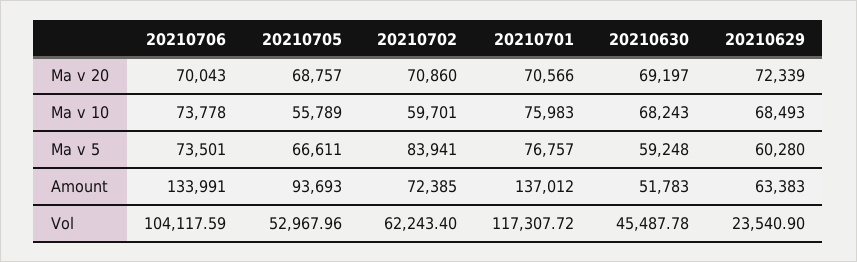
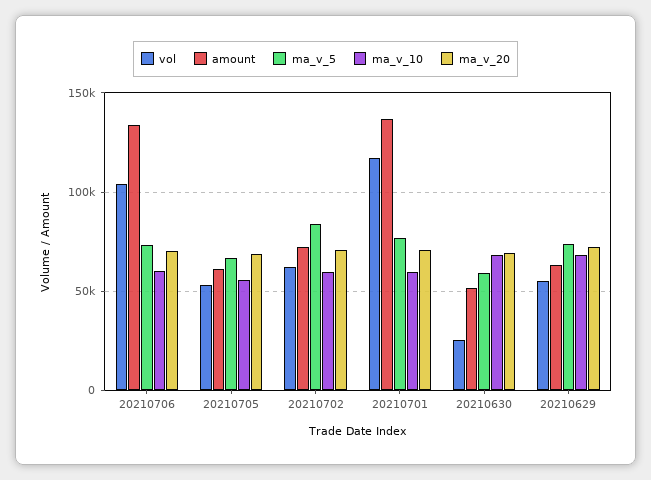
Ma v 10, 20210706: 73778 -> 60000
Ma v 10, 20210701: 75983 -> 60000
Ma v 5, 20210629: 60280 -> 75000
Amount, 20210705: 93693 -> 60000
Vol, 20210630: 45487.78 -> 25000
Vol, 20210629: 23540.9 -> 55000

